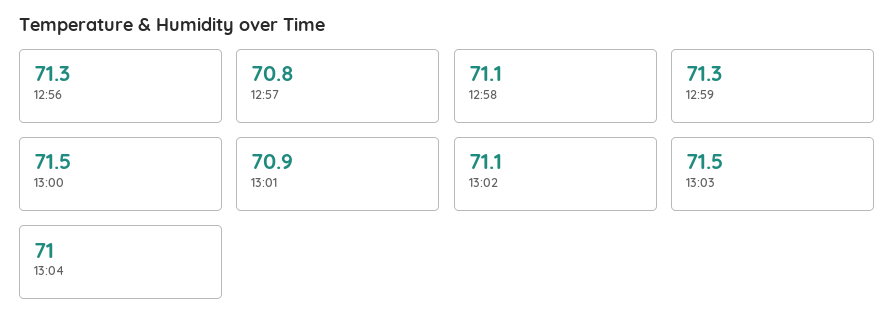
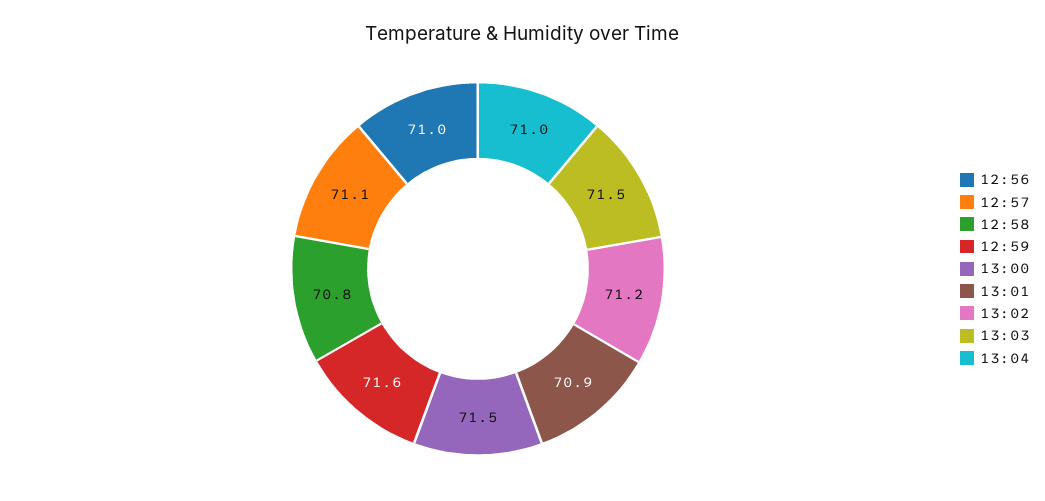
12:56: 71.3 -> 71
12:57: 70.8 -> 71.1
12:58: 71.1 -> 70.8
12:59: 71.3 -> 71.6
13:02: 71.1 -> 71.2

